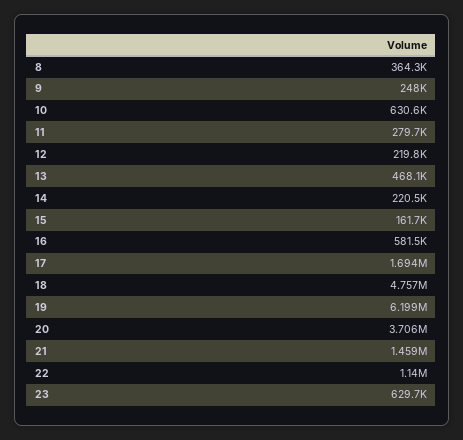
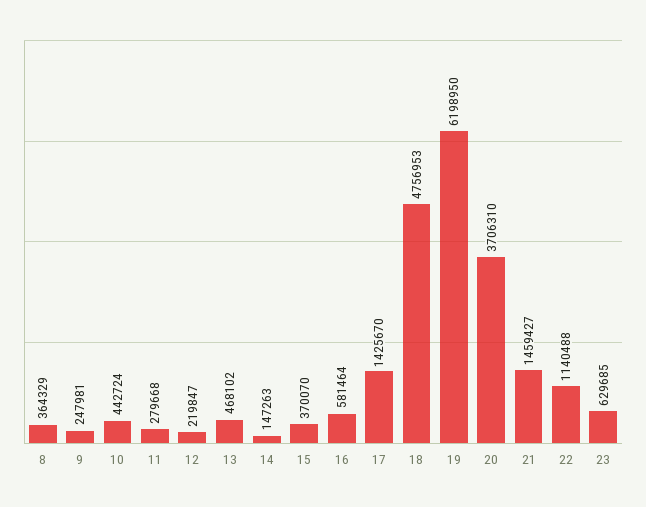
10: 630600 -> 442724
14: 220500 -> 147263
15: 161700 -> 370070
17: 1694000 -> 1425670

